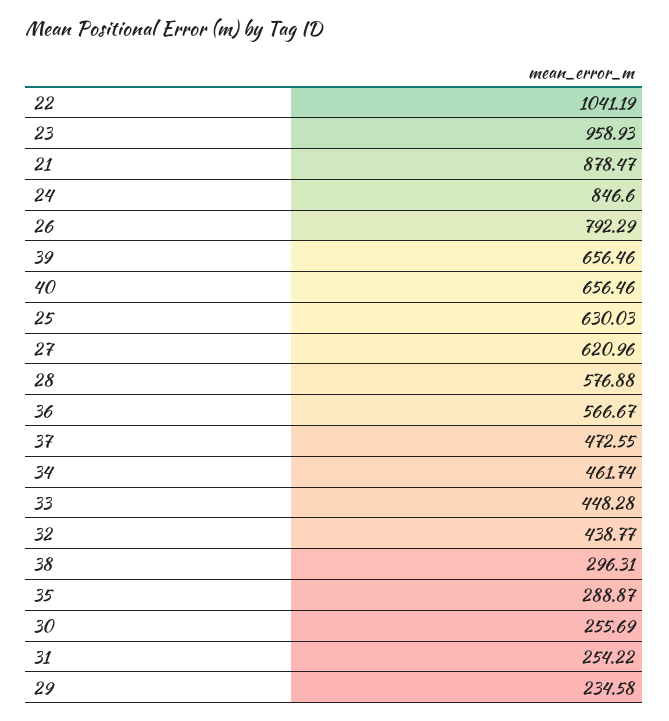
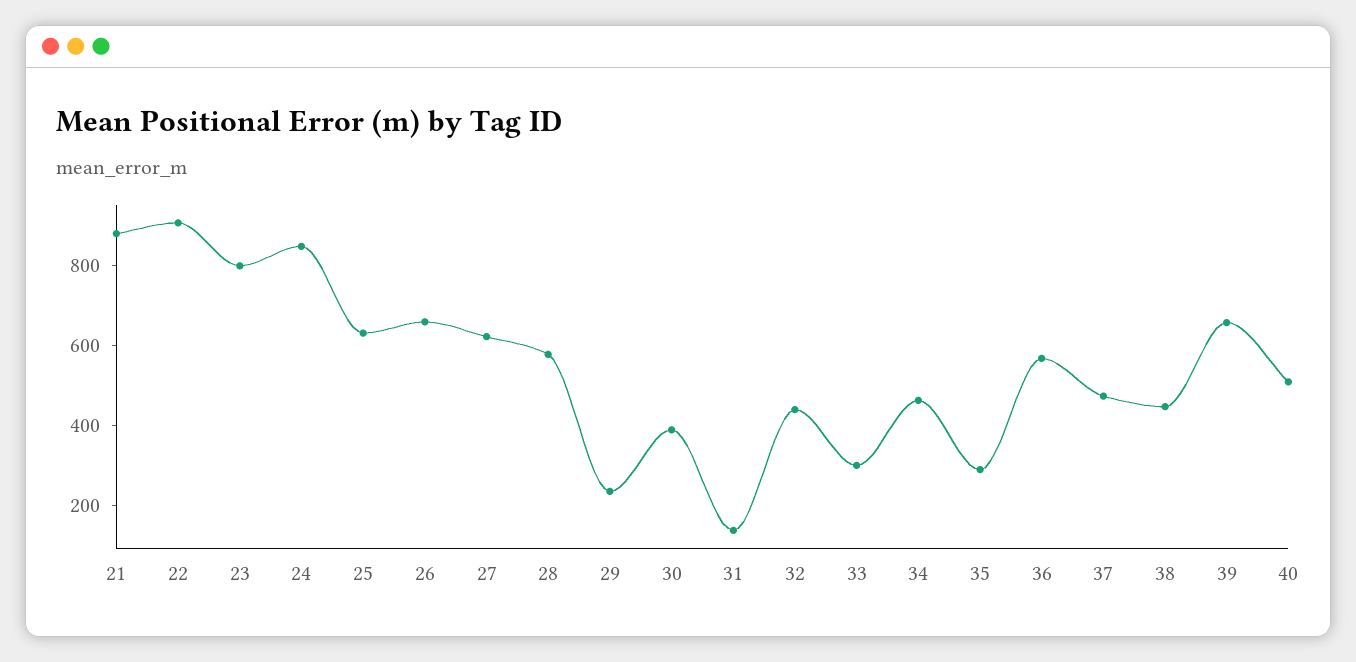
22: 1041.19 -> 900
23: 958.93 -> 800
26: 792.29 -> 650
40: 656.46 -> 500
33: 448.28 -> 300
38: 296.31 -> 450
30: 255.69 -> 400
31: 254.22 -> 150

